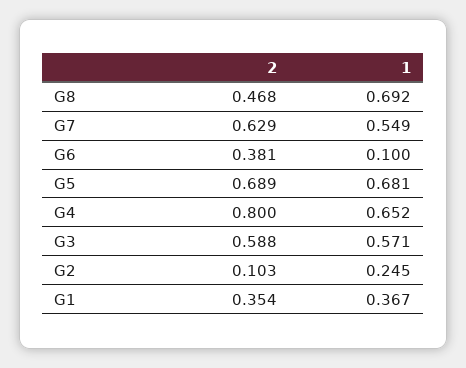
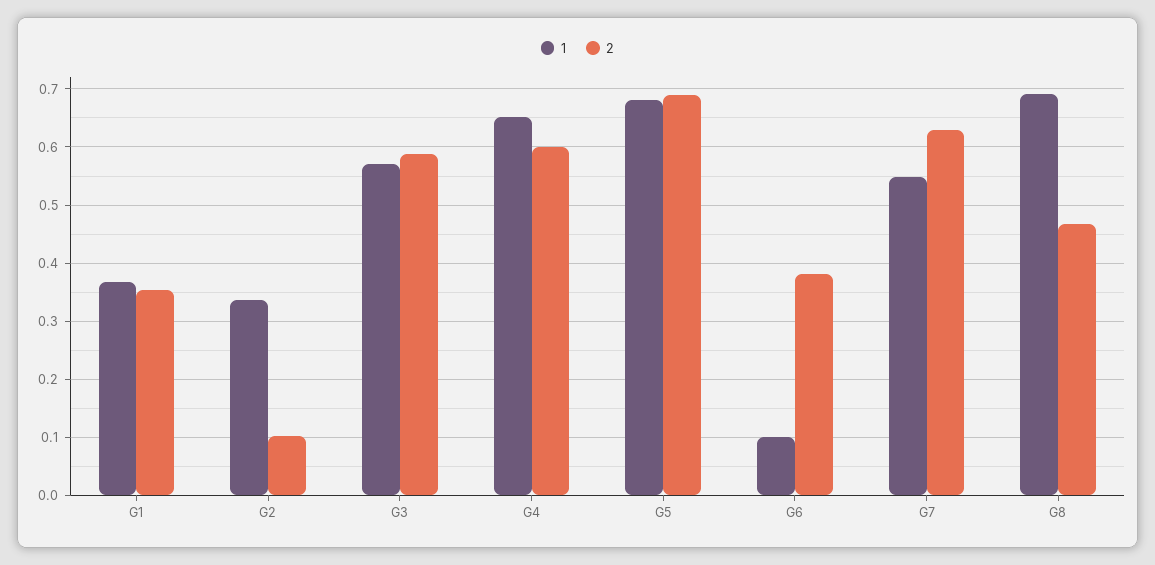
2, G4: 0.8 -> 0.6
1, G2: 0.245 -> 0.34

